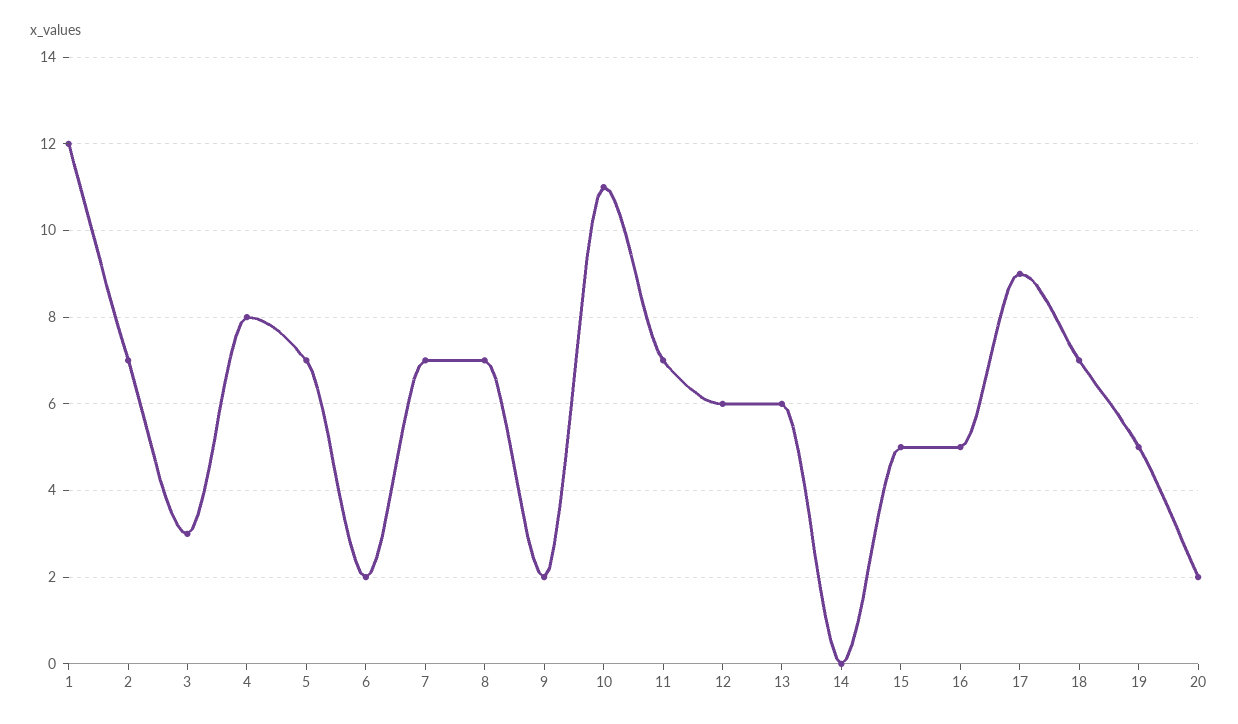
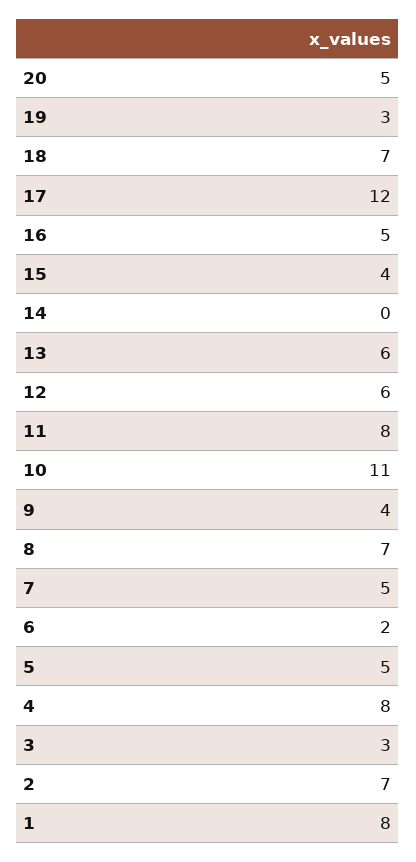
1: 12 -> 8
5: 7 -> 5
7: 7 -> 5
9: 2 -> 4
11: 7 -> 8
15: 5 -> 4
17: 9 -> 12
19: 5 -> 3
20: 2 -> 5

